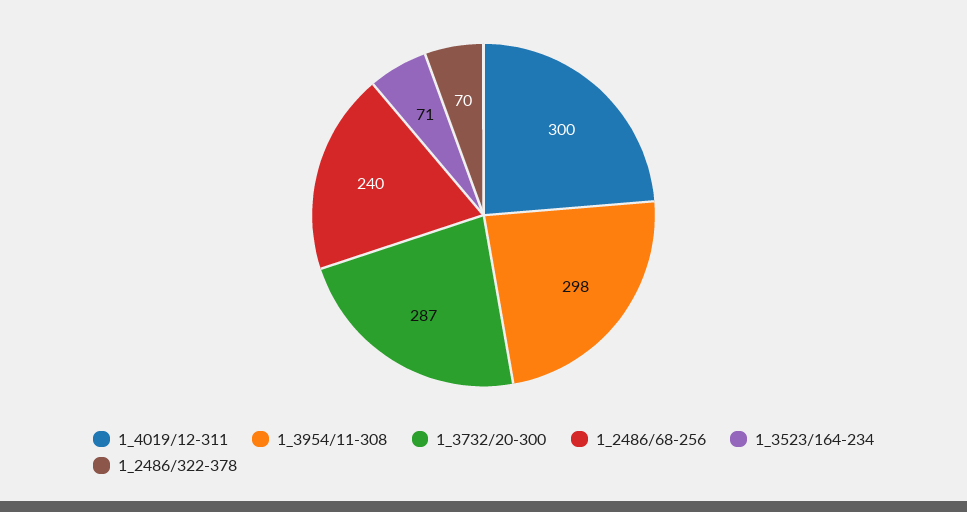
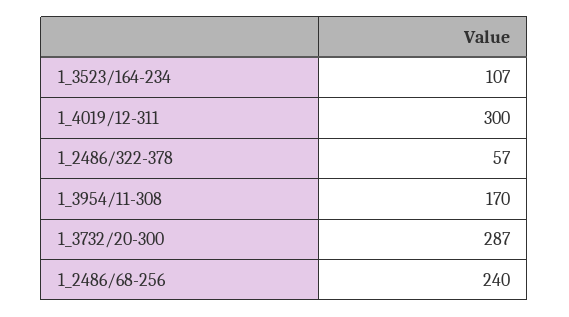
1_3954/11-308: 298 -> 170
1_3523/164-234: 71 -> 107
1_2486/322-378: 70 -> 57

